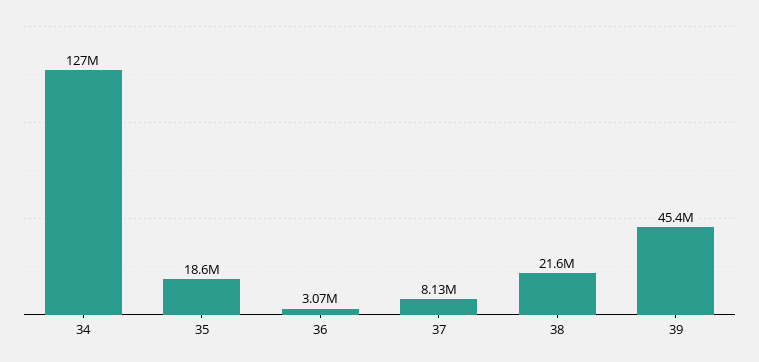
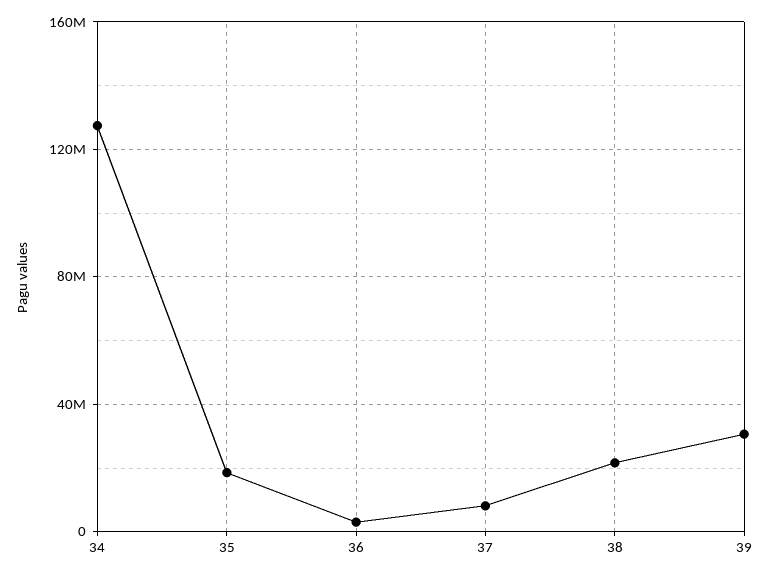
39: 45400000 -> 30000000

